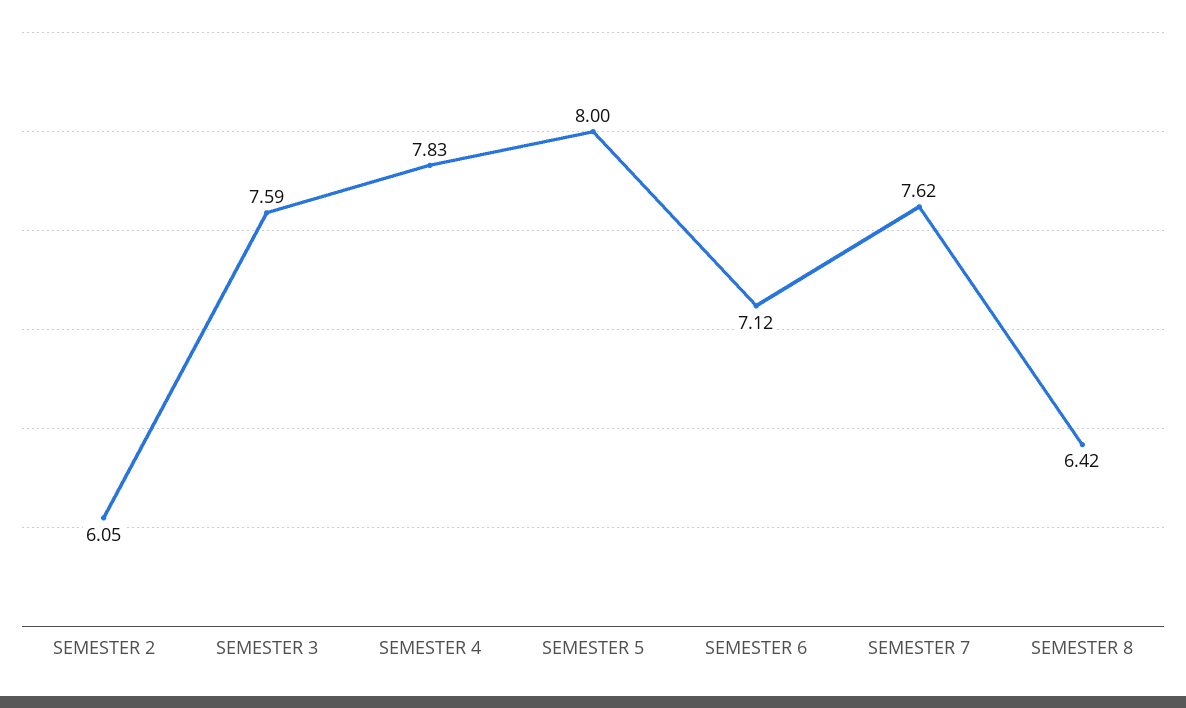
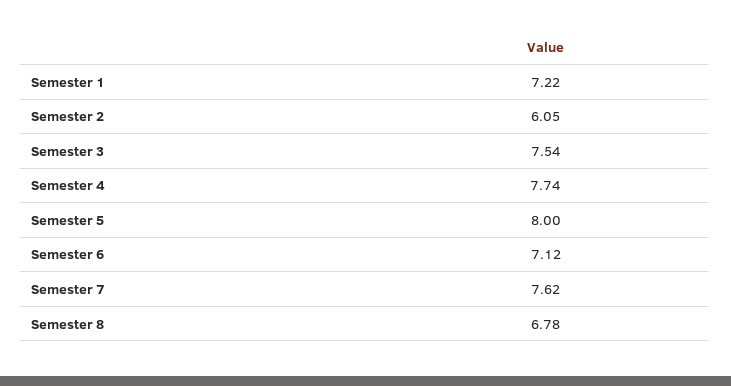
SEMESTER 3: 7.59 -> 7.54
SEMESTER 4: 7.83 -> 7.74
SEMESTER 8: 6.42 -> 6.78
Semester 1: none -> 7.22

